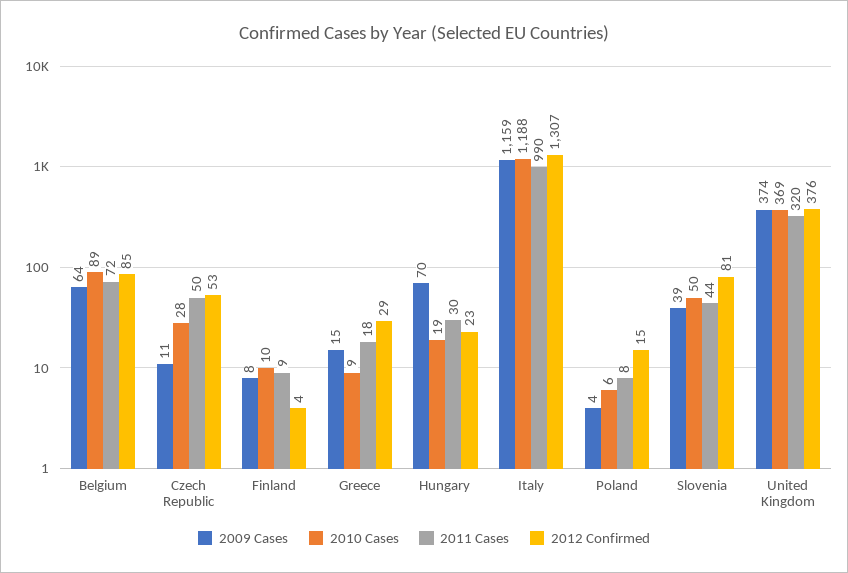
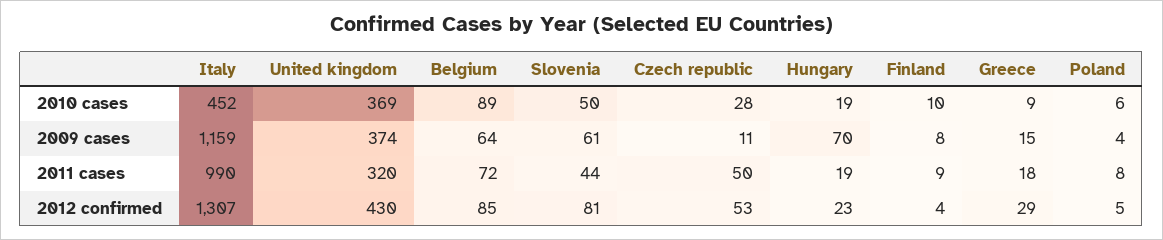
2011 Cases, Hungary: 30 -> 19
2010 Cases, Italy: 1188 -> 452
2012 Confirmed, Poland: 15 -> 5
2009 Cases, Slovenia: 39 -> 61
2012 Confirmed, United Kingdom: 376 -> 430

